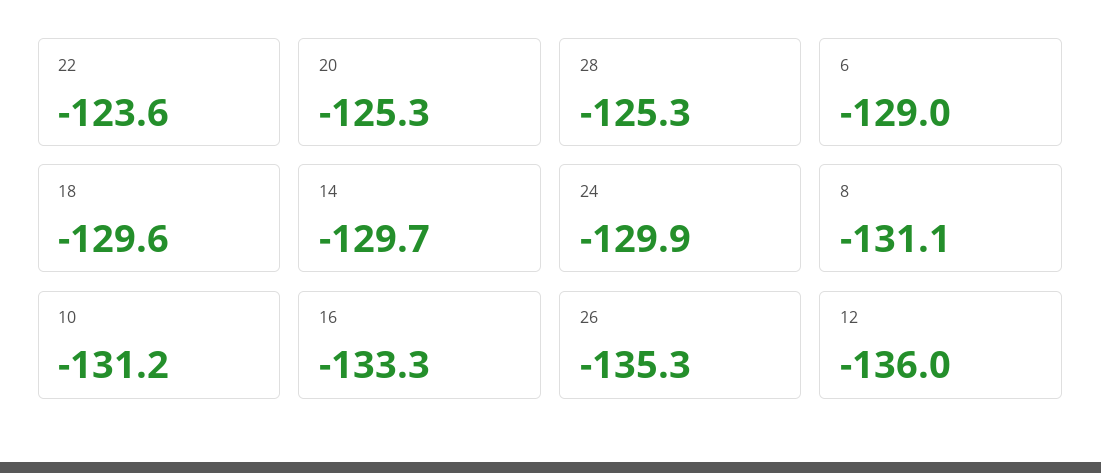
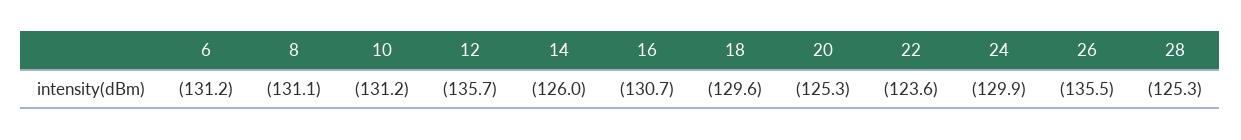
6: -129 -> -131.2
14: -129.7 -> -126
16: -133.3 -> -130.7
26: -135.3 -> -135.5
12: -136 -> -135.7

